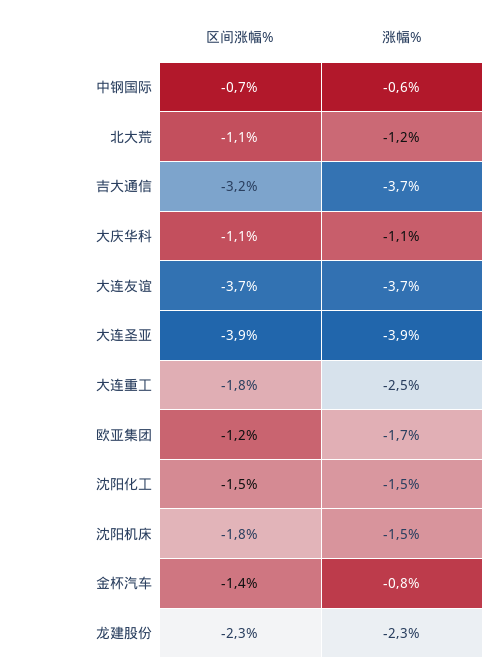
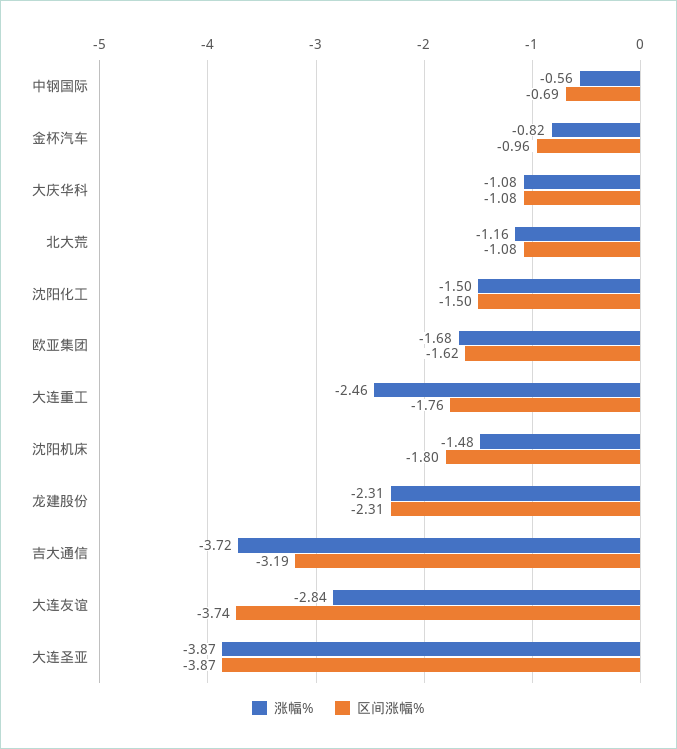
涨幅%, 大连友谊: -3.7 -> -2.84
区间涨幅%, 欧亚集团: -1.2 -> -1.62
区间涨幅%, 金杯汽车: -1.4 -> -0.96

